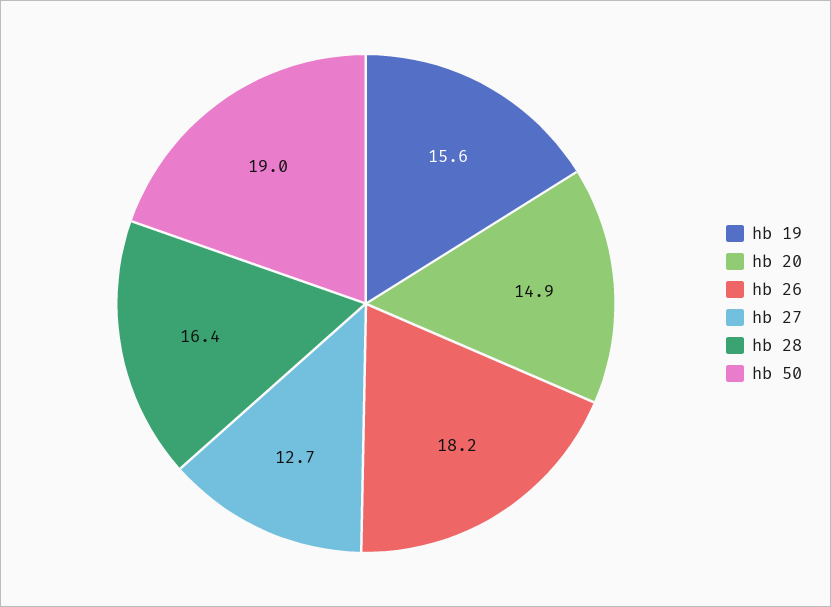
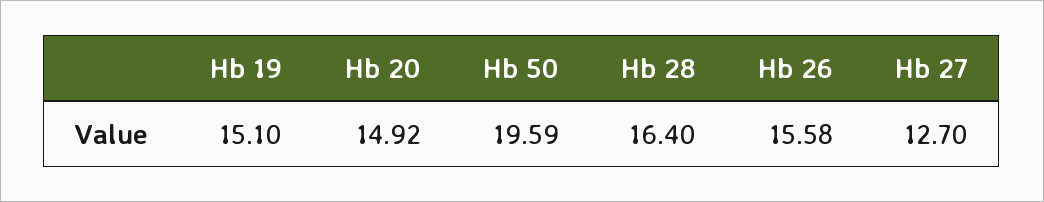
hb 19: 15.6 -> 15.1
hb 26: 18.2 -> 15.58
hb 50: 19 -> 19.59

